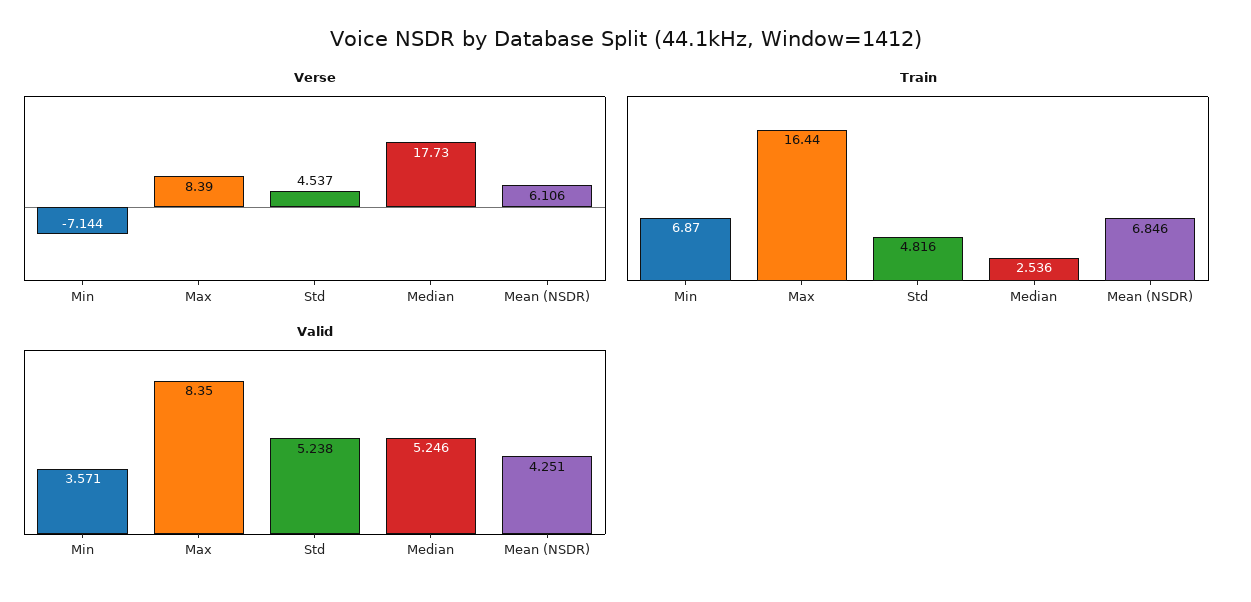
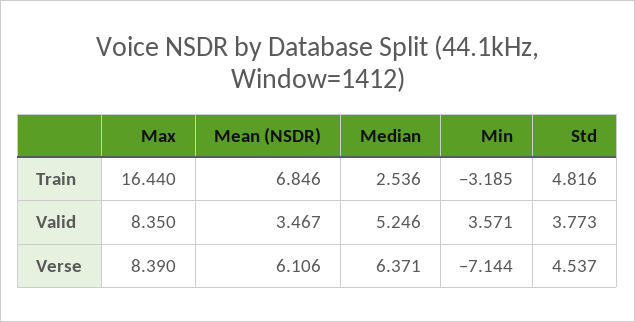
Verse, Median: 17.73 -> 6.371
Train, Min: 6.87 -> -3.185
Valid, Std: 5.238 -> 3.773
Valid, Mean (NSDR): 4.251 -> 3.467

